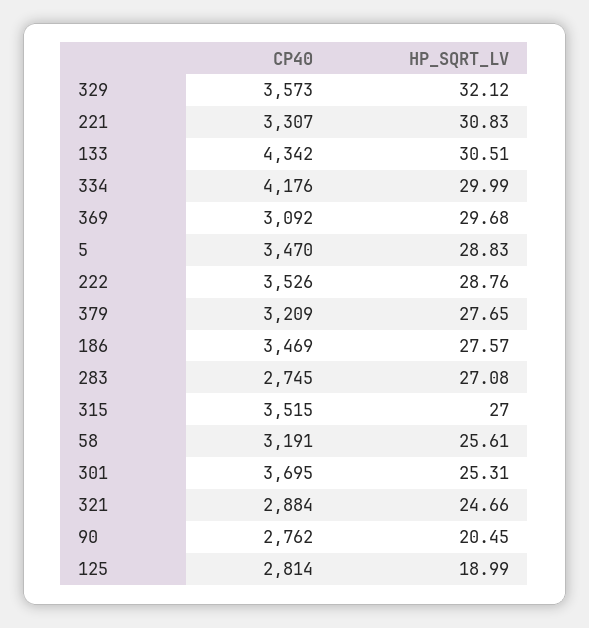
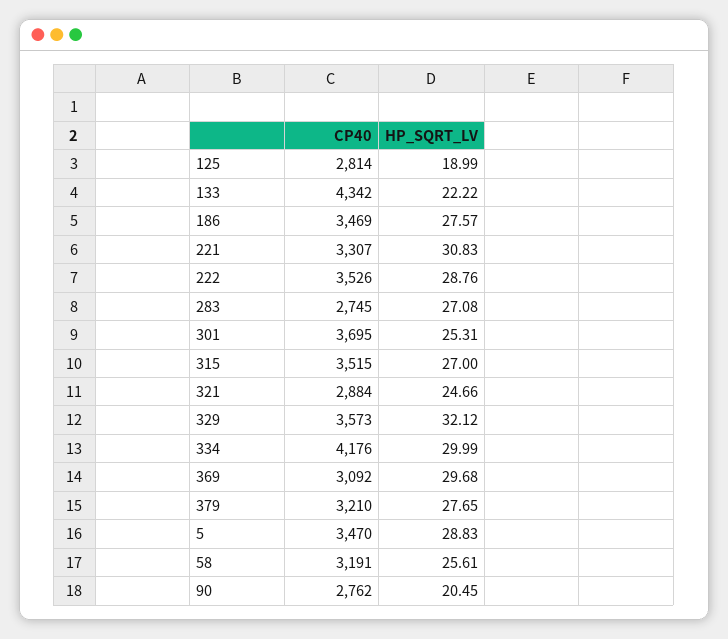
HP_SQRT_LV, 133: 30.51 -> 22.22
CP40, 379: 3209 -> 3210

